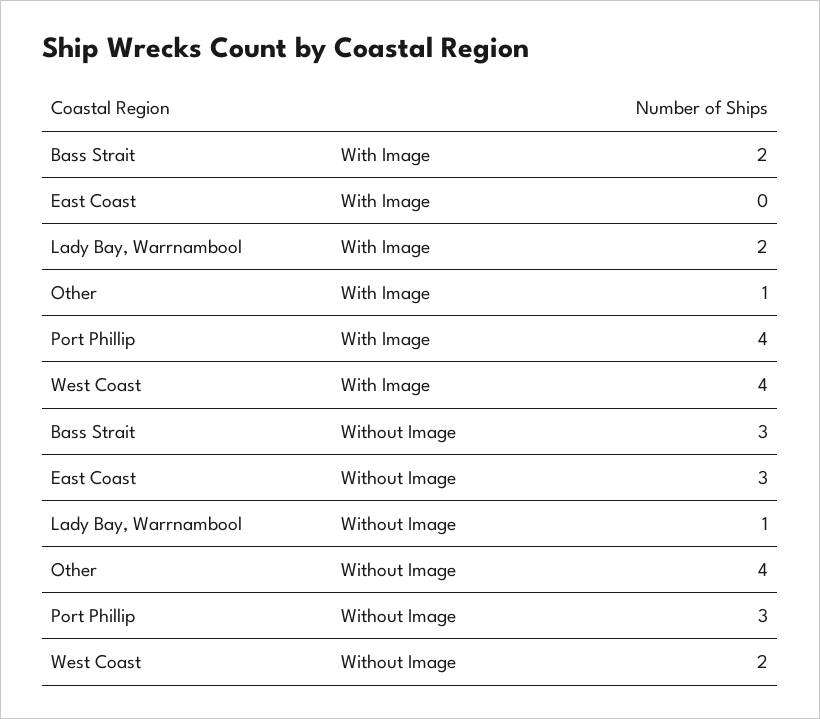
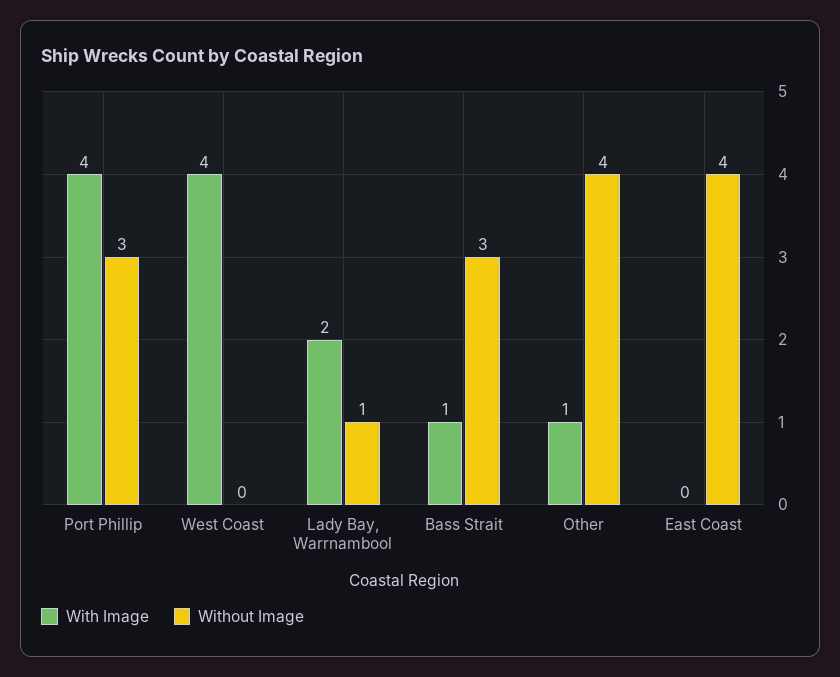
With Image, Bass Strait: 2 -> 1
Without Image, East Coast: 3 -> 4
Without Image, West Coast: 2 -> 0

